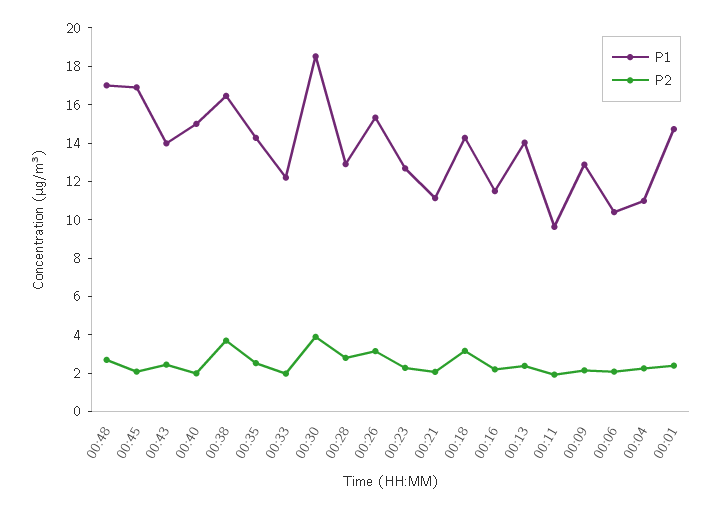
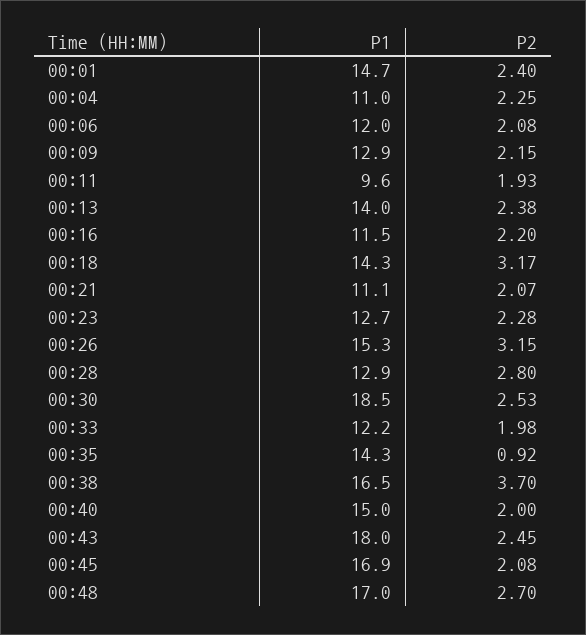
P1, 00:43: 14 -> 18
P2, 00:35: 2.5 -> 0.92
P2, 00:30: 4 -> 2.53
P1, 00:06: 10.5 -> 12

